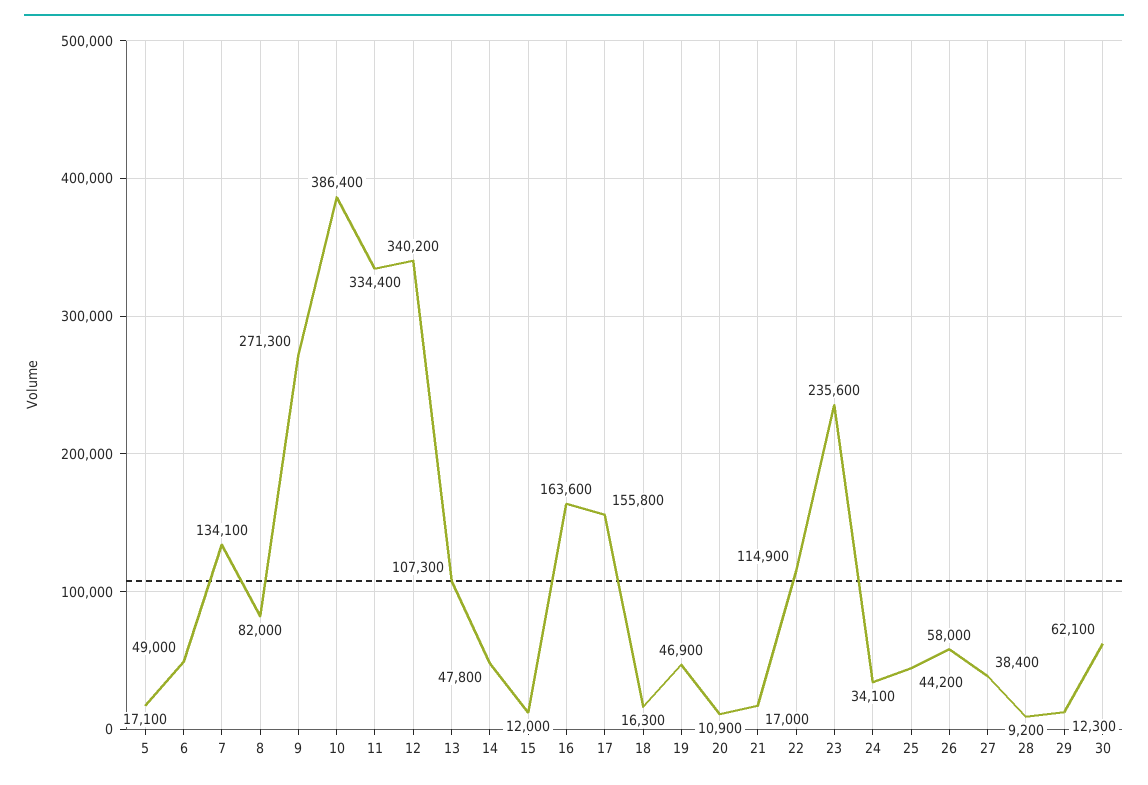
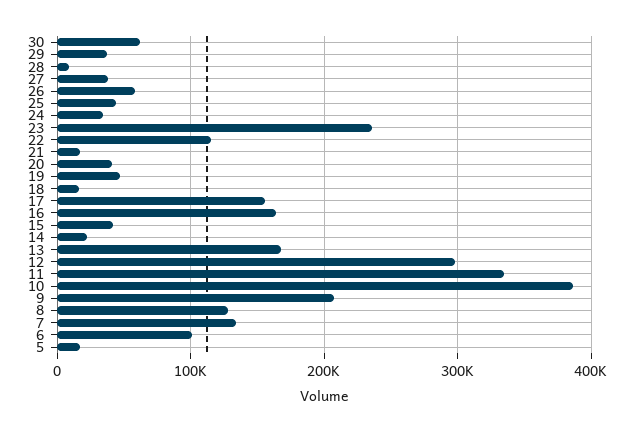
6: 49000 -> 100000
8: 82000 -> 130000
9: 271300 -> 210000
12: 340200 -> 300000
13: 107300 -> 170000
14: 47800 -> 20000
15: 12000 -> 40000
20: 10900 -> 40000
29: 12300 -> 40000

